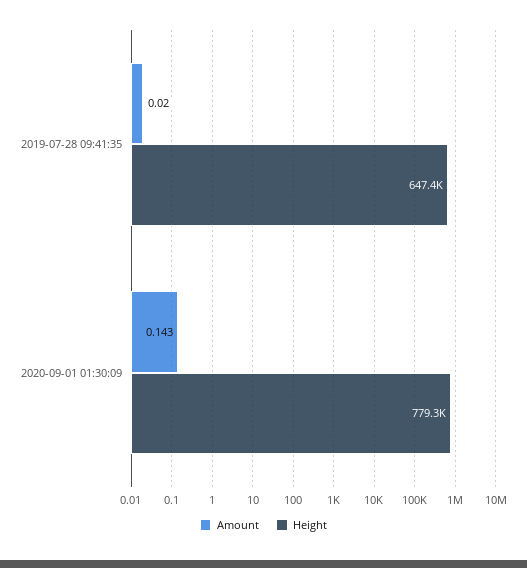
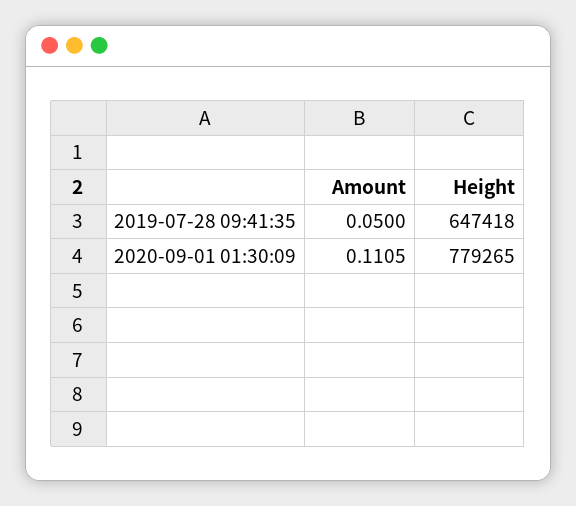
Amount, 2019-07-28 09:41:35: 0.02 -> 0.05
Amount, 2020-09-01 01:30:09: 0.143 -> 0.1105

